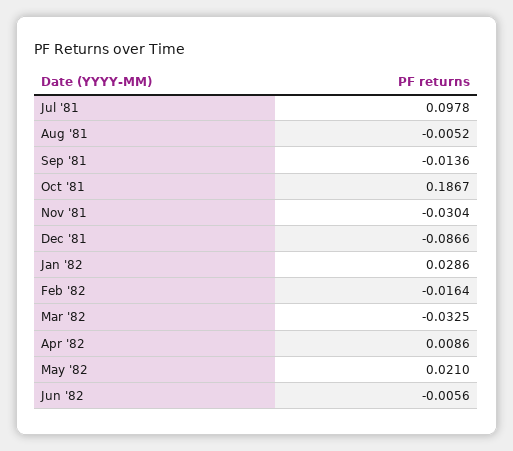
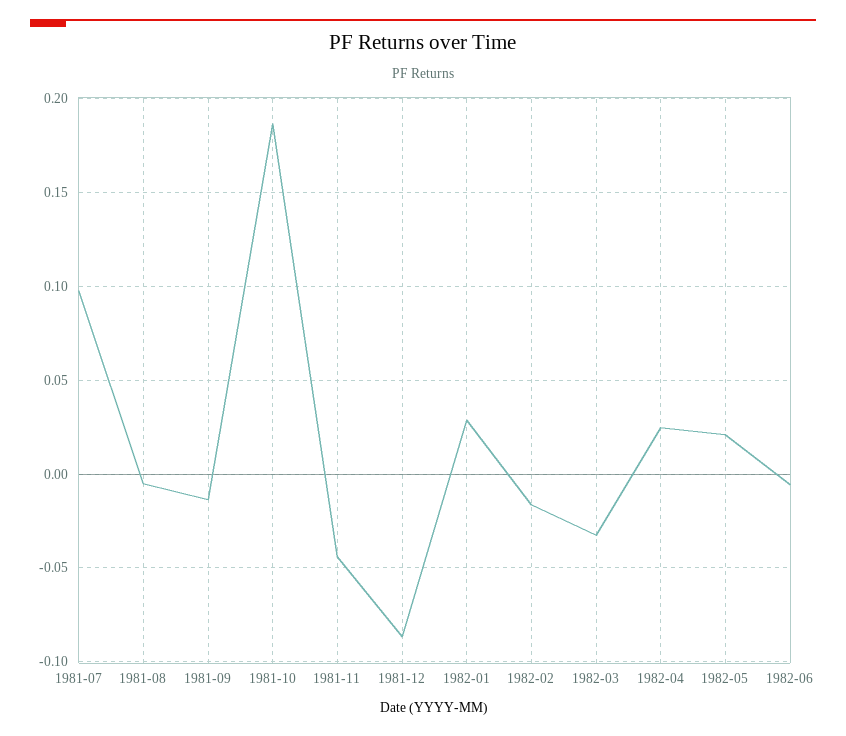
Nov '81: -0.0304 -> -0.045
Apr '82: 0.0086 -> 0.025

